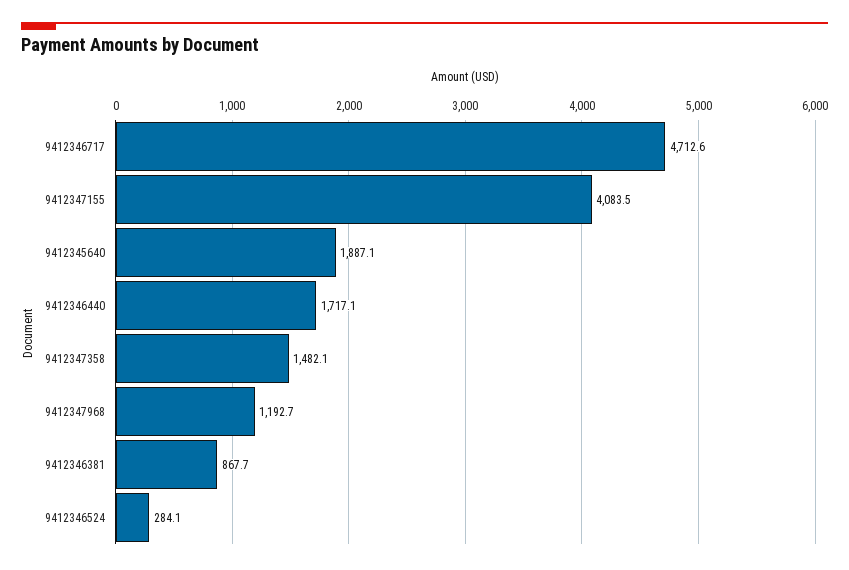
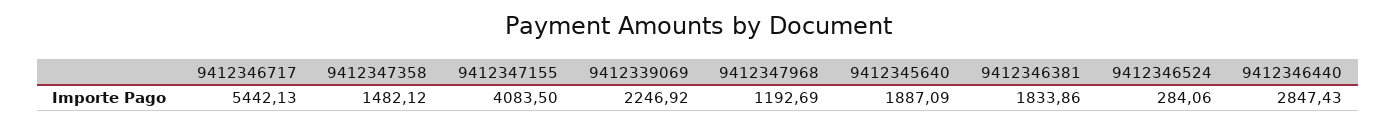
9412346717: 4712.6 -> 5442.13
9412346440: 1717.1 -> 2847.43
9412346381: 867.7 -> 1833.86
9412339069: none -> 2246.92

